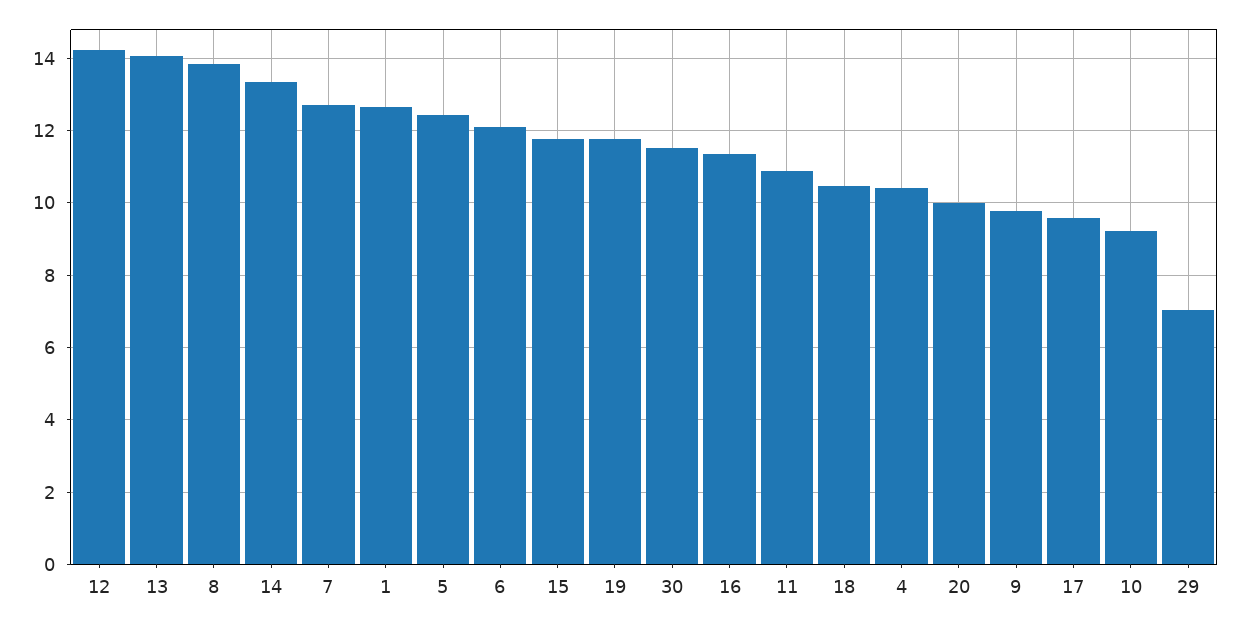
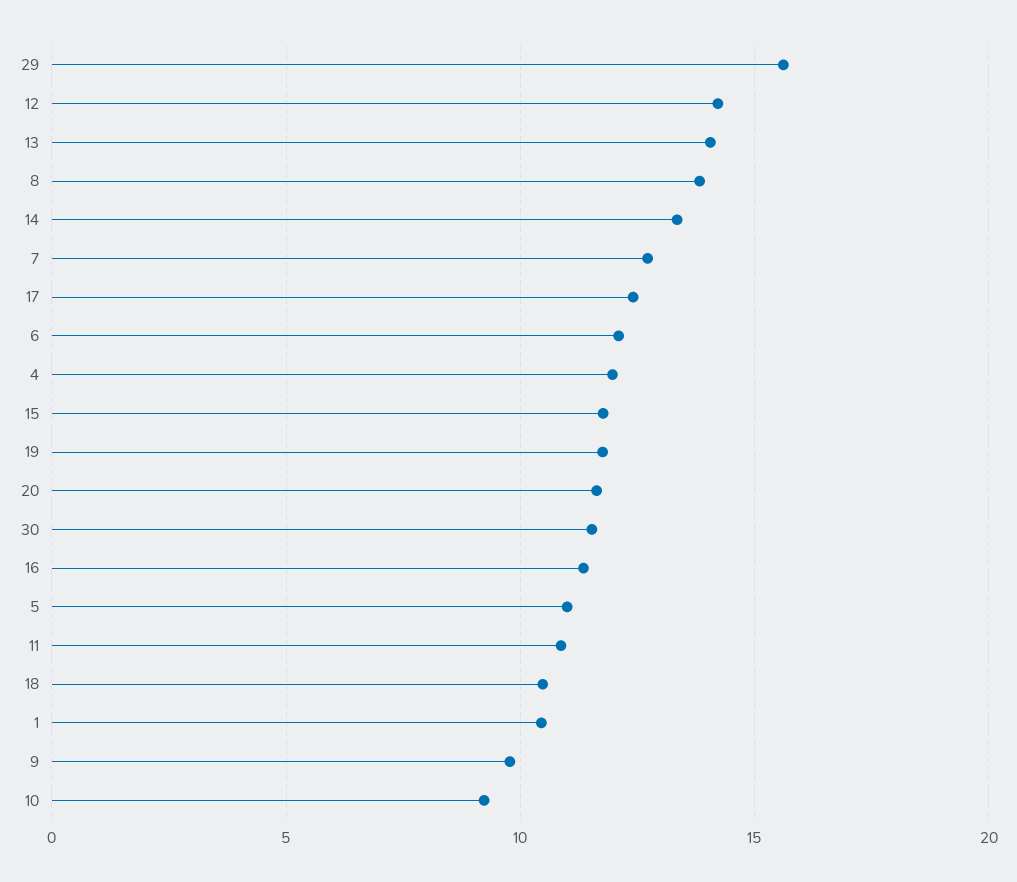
1: 12.6 -> 10.5
5: 12.4 -> 11
4: 10.4 -> 12
20: 10 -> 11.5
17: 9.6 -> 12.5
29: 7 -> 15.5

